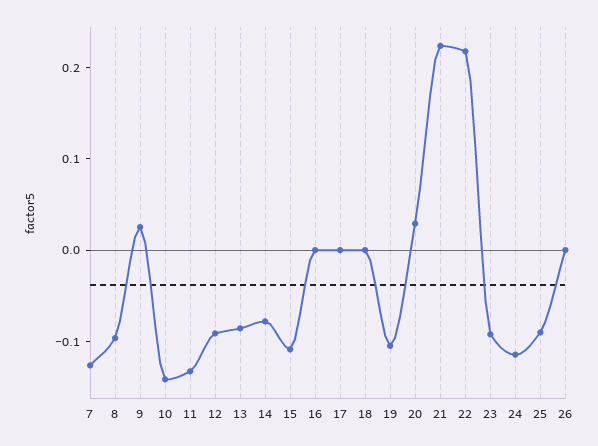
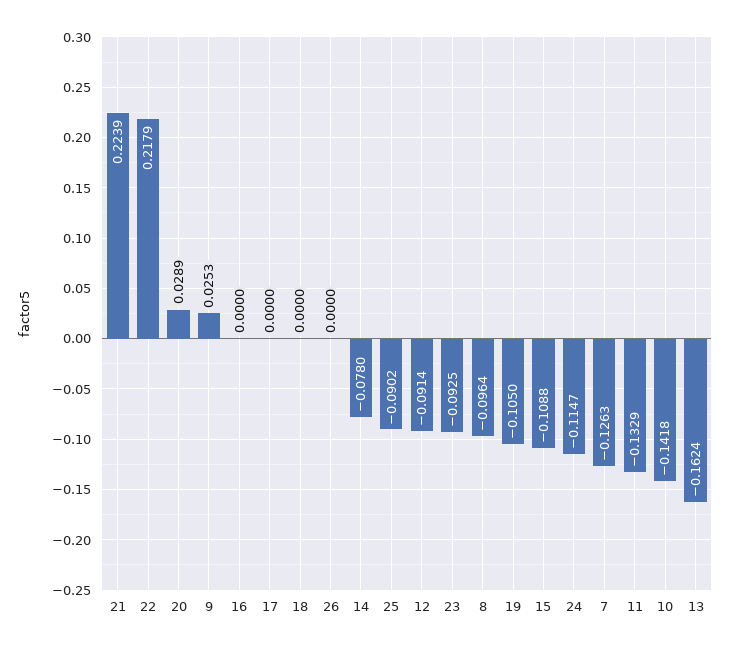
13: -0.08 -> -0.1624

